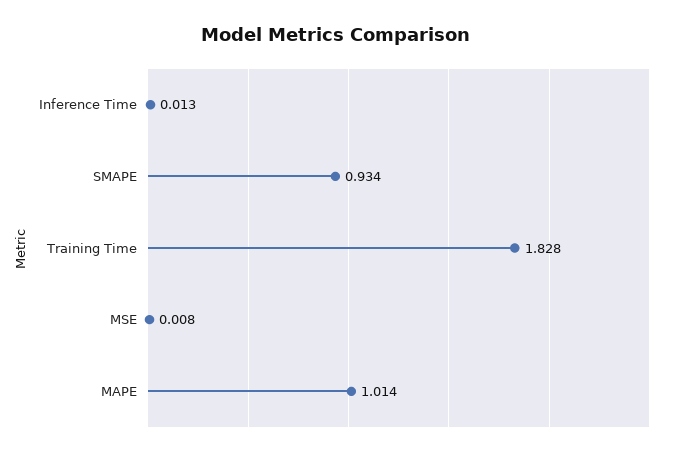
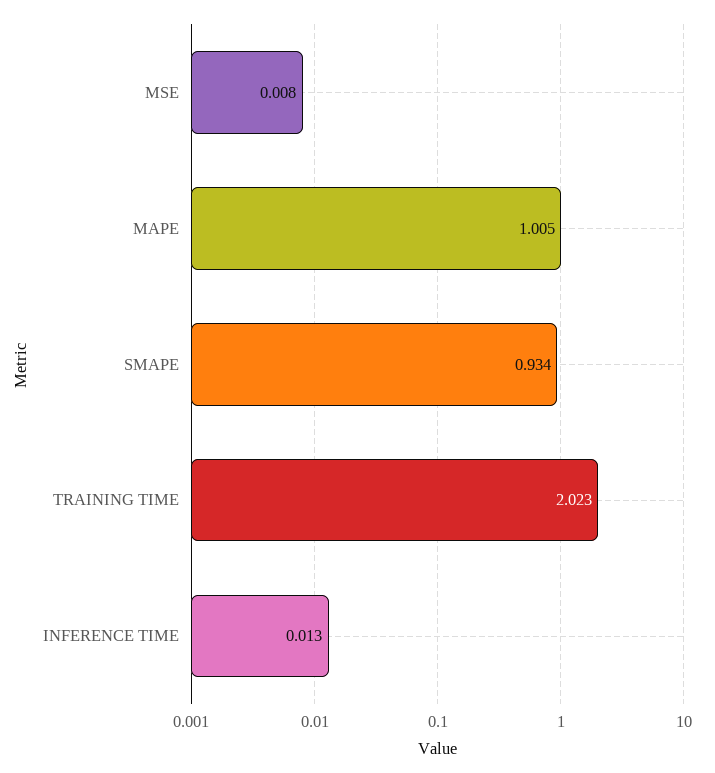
Training Time: 1.828 -> 2.023
MAPE: 1.014 -> 1.005

